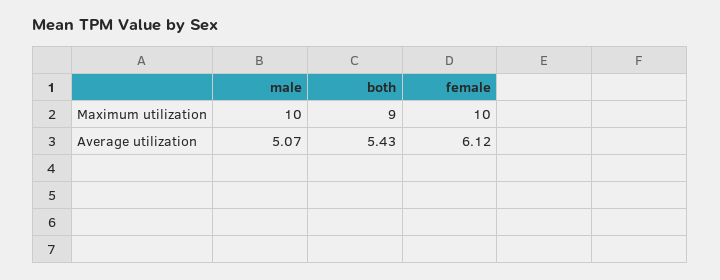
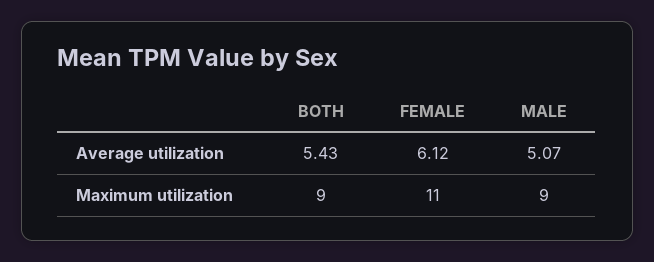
male, Maximum utilization: 10 -> 9
female, Maximum utilization: 10 -> 11

